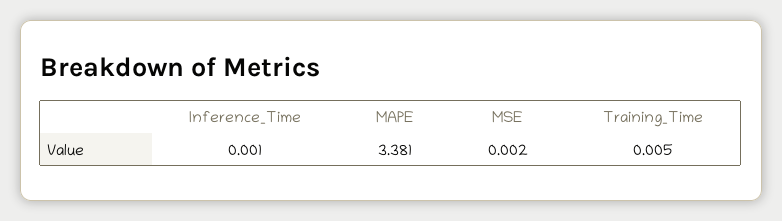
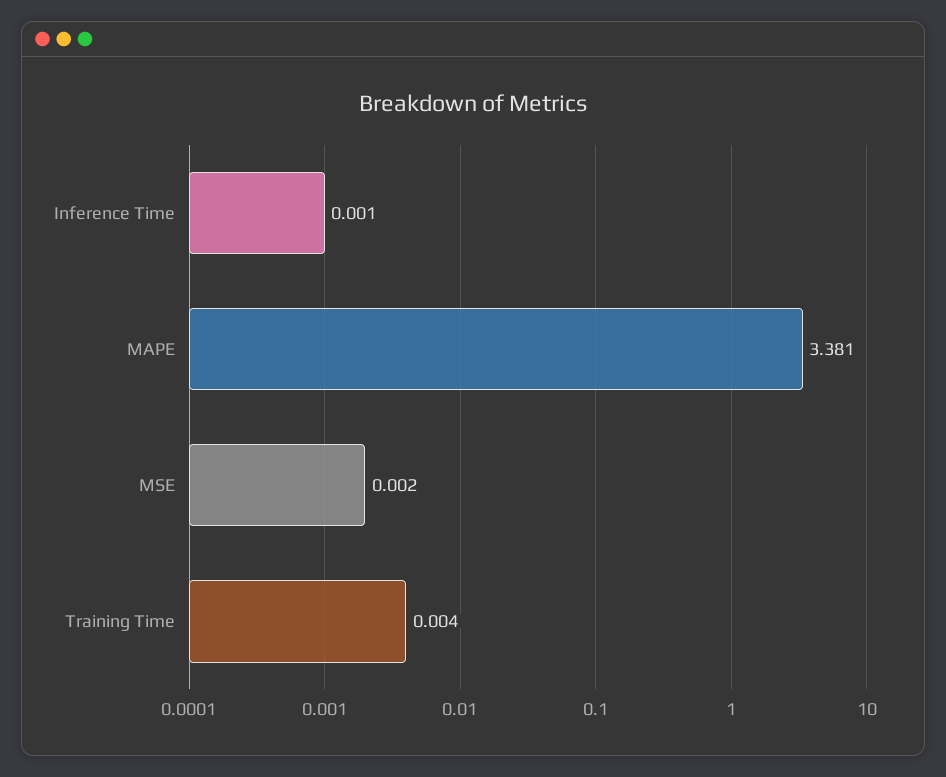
Training_Time: 0.005 -> 0.004

